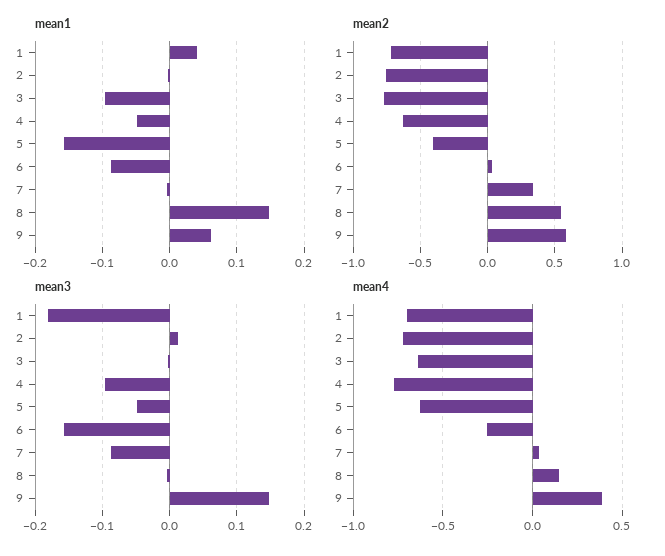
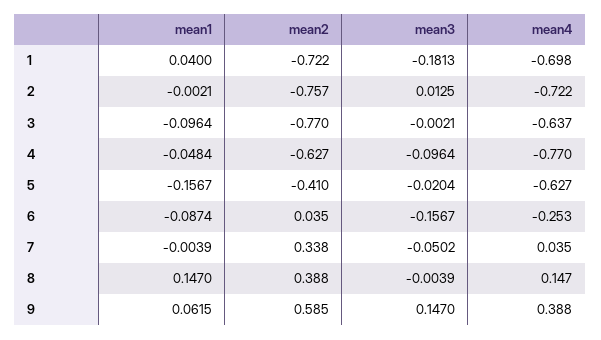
mean2, 8: 0.55 -> 0.388
mean3, 5: -0.05 -> -0.0204
mean3, 7: -0.09 -> -0.0502

